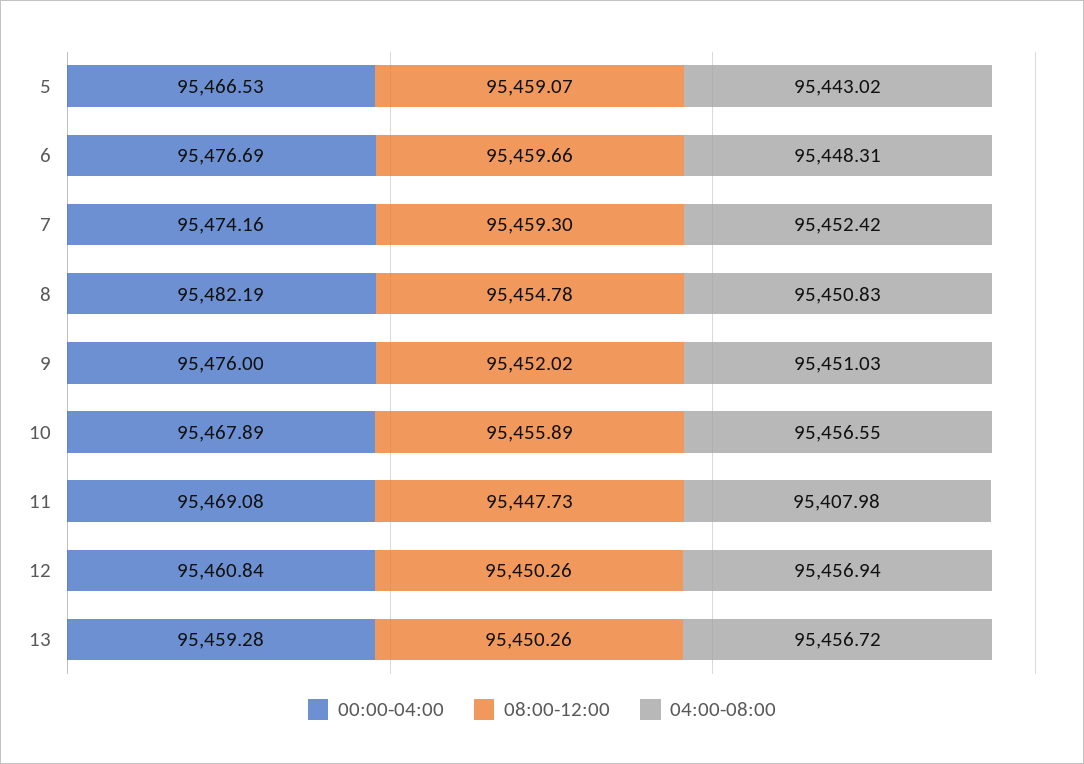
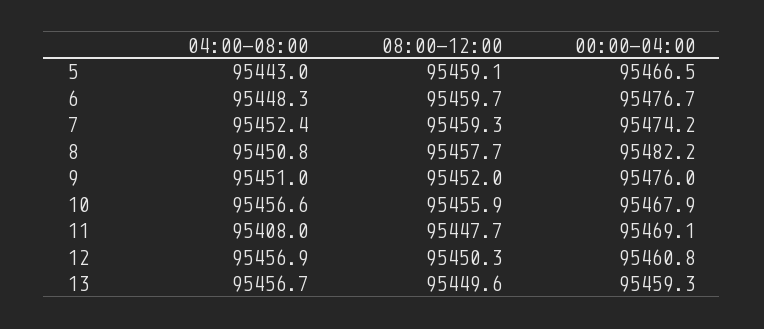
08:00-12:00, 8: 95454.78 -> 95457.7
08:00-12:00, 13: 95450.26 -> 95449.6

